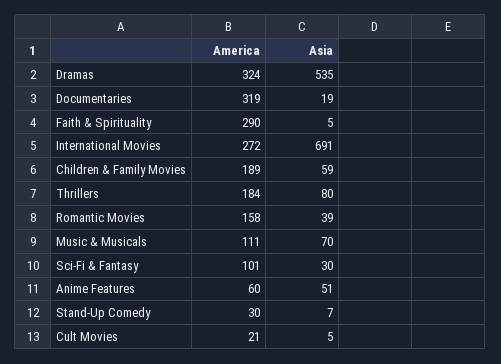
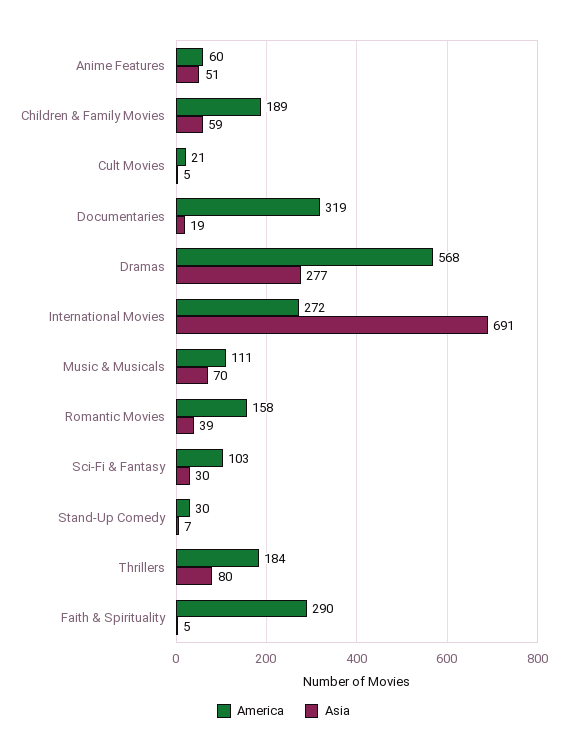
America, Dramas: 324 -> 568
Asia, Dramas: 535 -> 277
America, Sci-Fi & Fantasy: 101 -> 103

